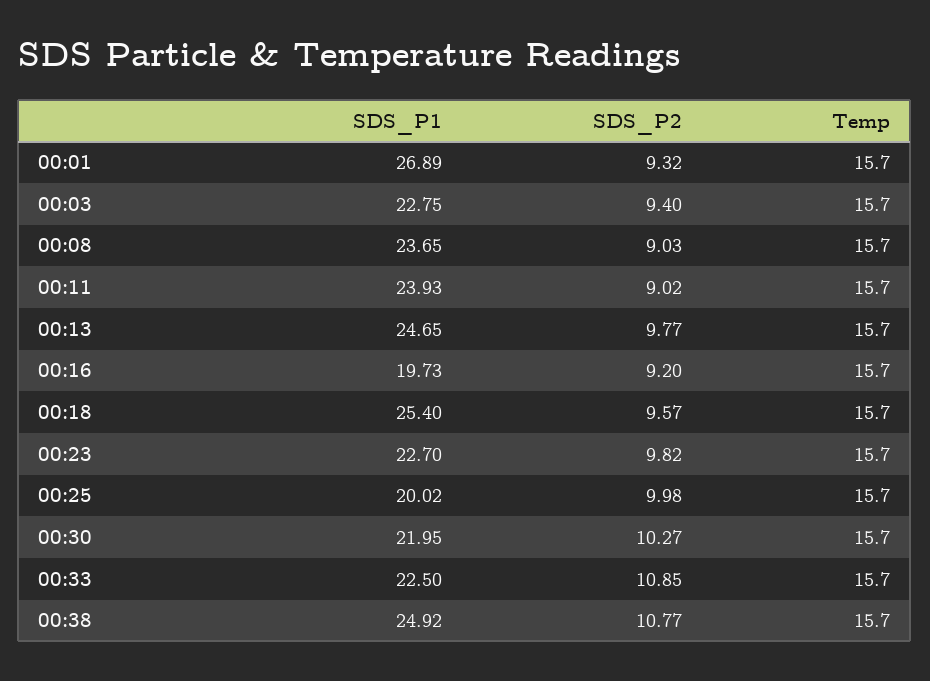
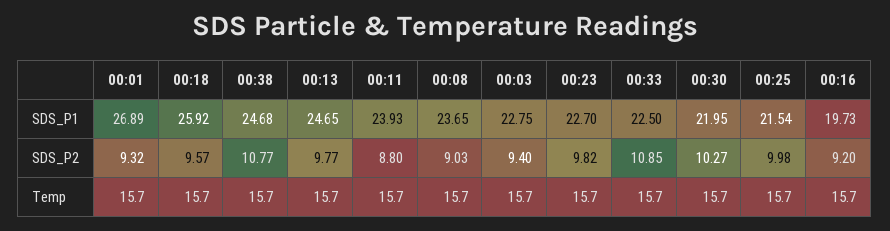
SDS_P2, 00:11: 9.02 -> 8.8
SDS_P1, 00:18: 25.4 -> 25.92
SDS_P1, 00:25: 20.02 -> 21.54
SDS_P1, 00:38: 24.92 -> 24.68

